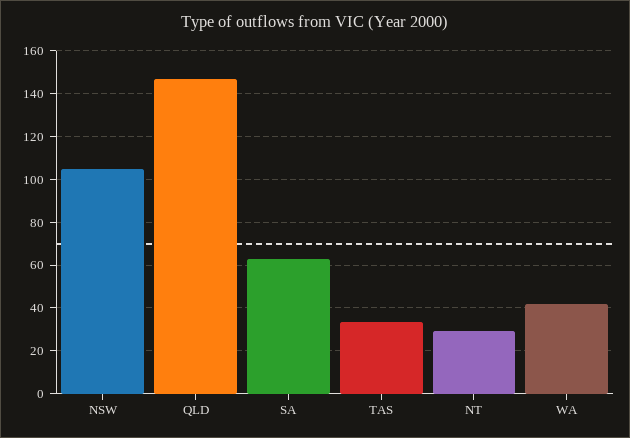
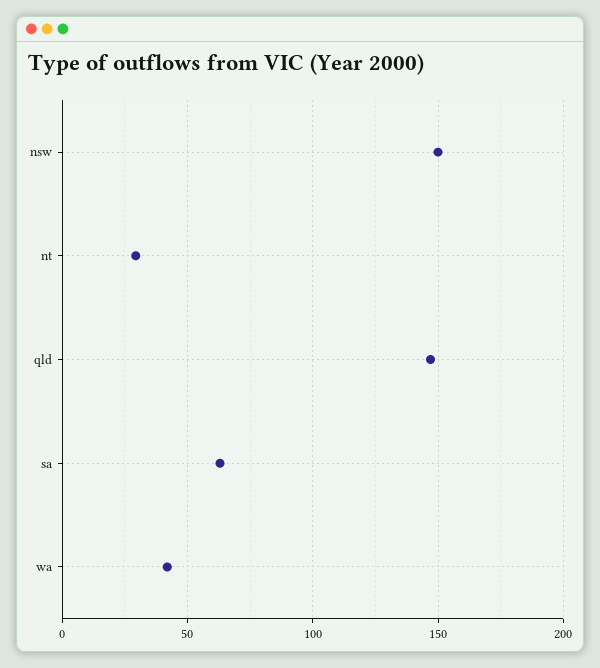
NSW: 105 -> 150
TAS: 35 -> none

